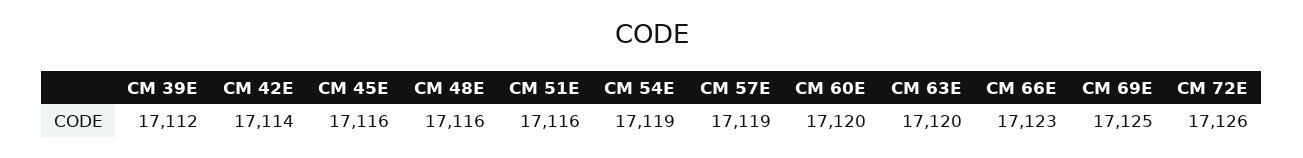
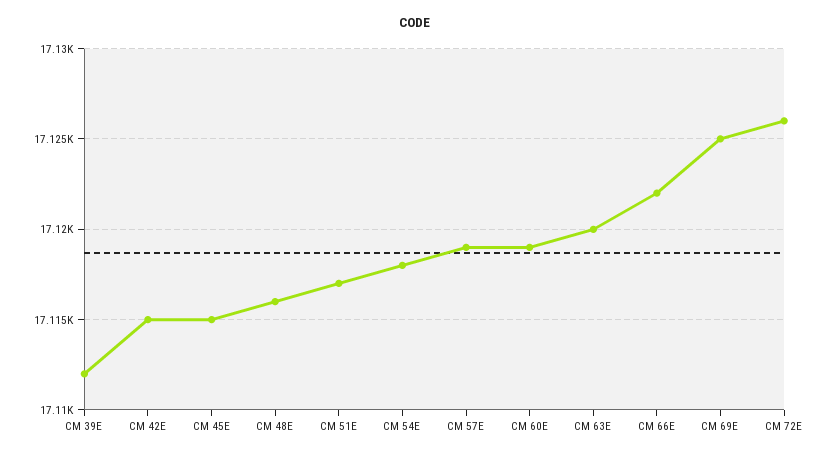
CM 42E: 17114 -> 17115
CM 45E: 17116 -> 17115
CM 51E: 17116 -> 17117
CM 54E: 17119 -> 17118
CM 60E: 17120 -> 17119
CM 66E: 17123 -> 17122

